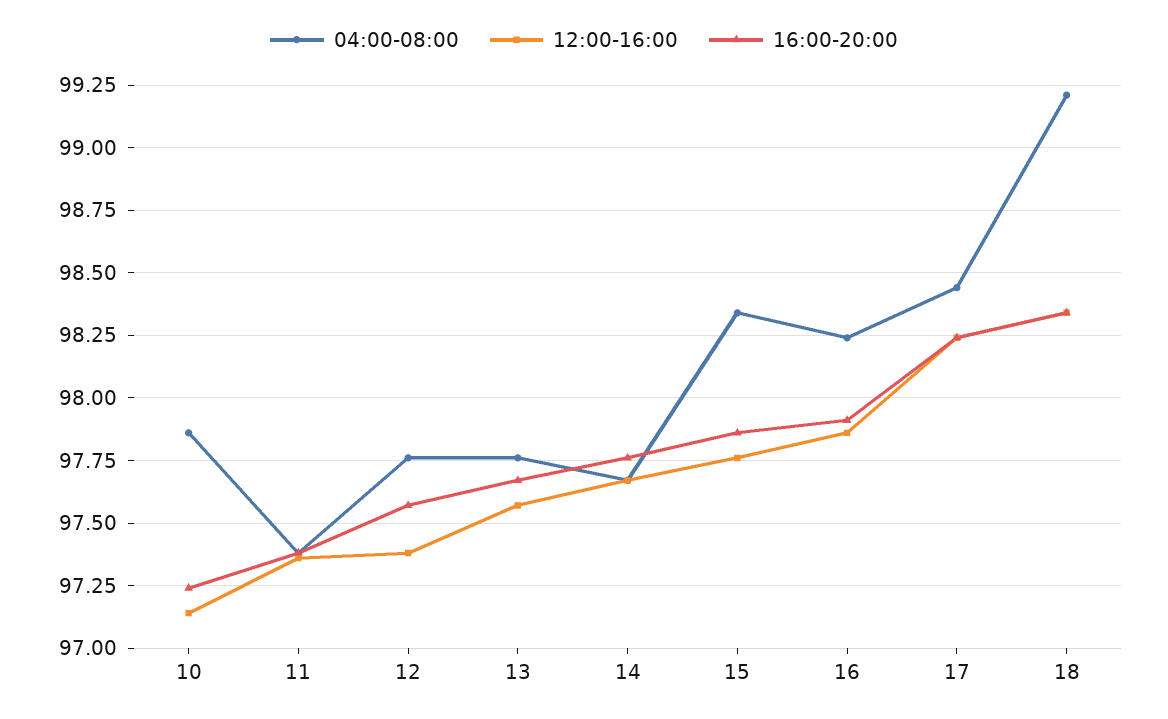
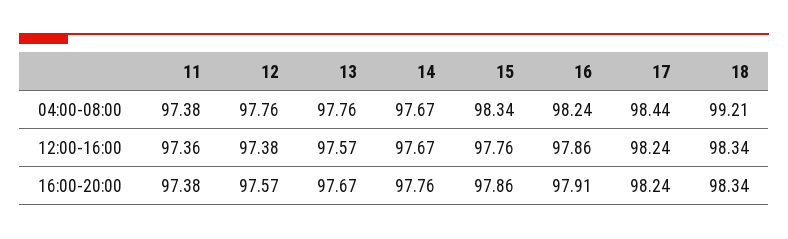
04:00-08:00, 10: 97.85 -> none
12:00-16:00, 10: 97.15 -> none
16:00-20:00, 10: 97.25 -> none

